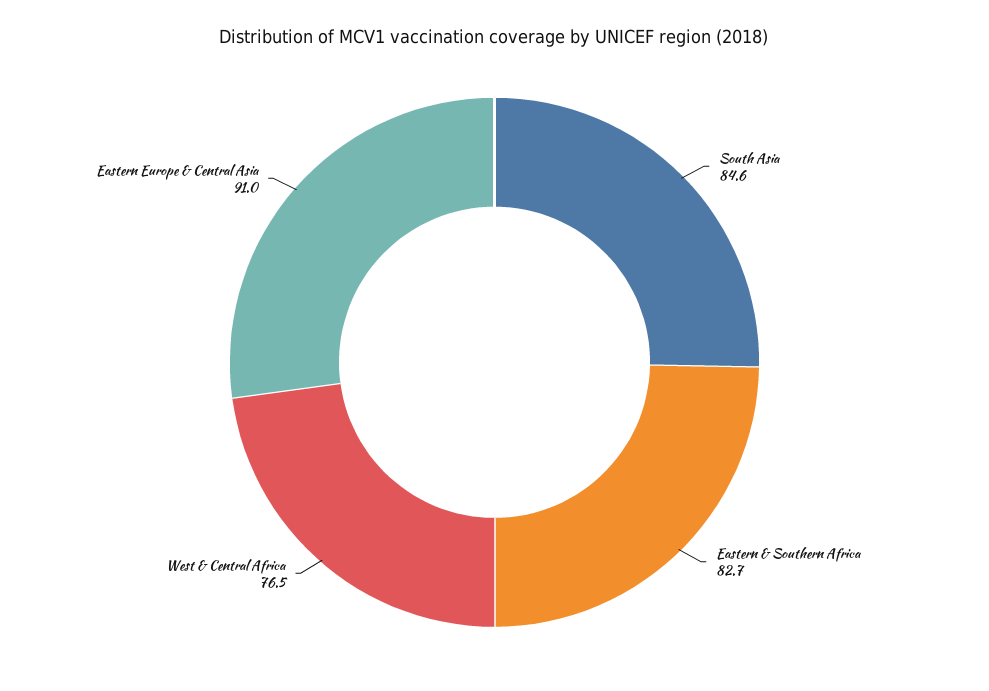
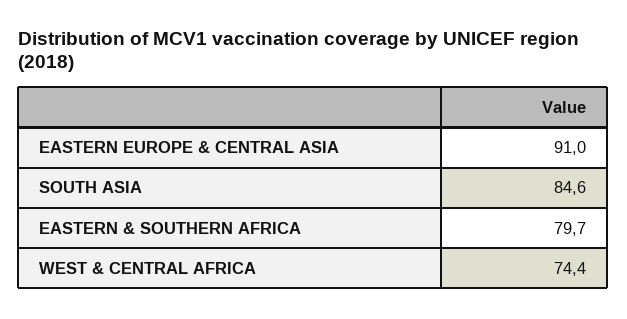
Eastern & Southern Africa: 82.7 -> 79.7
West & Central Africa: 76.5 -> 74.4

